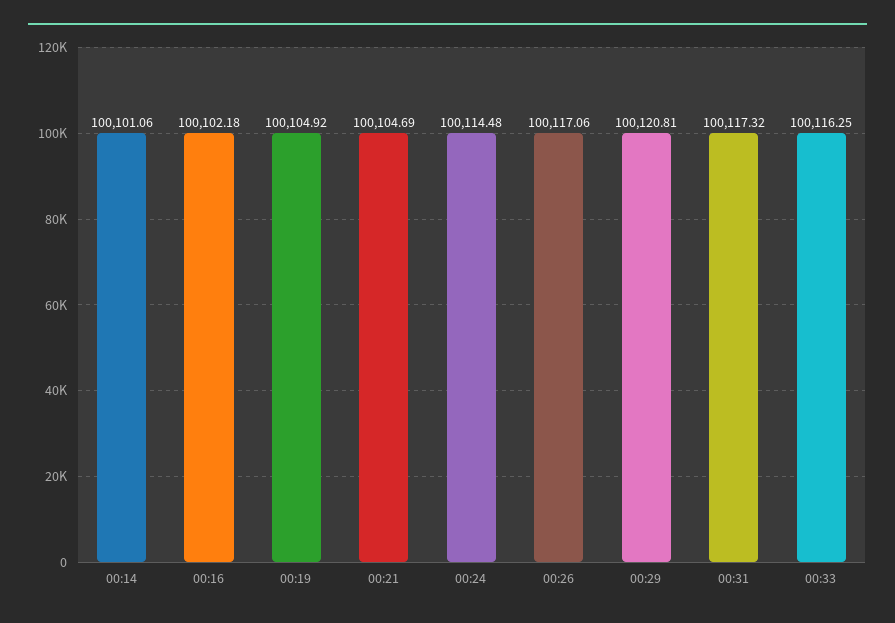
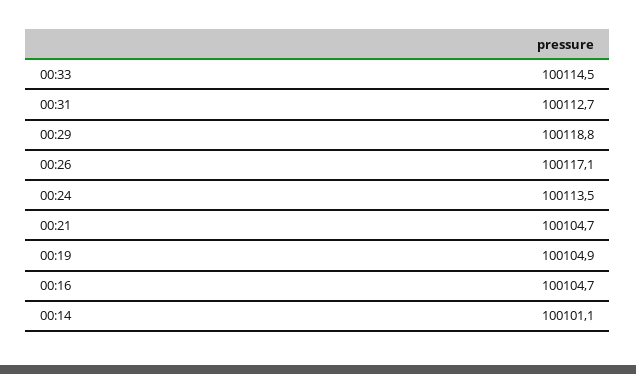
00:16: 100102.18 -> 100104.7
00:24: 100114.48 -> 100113.5
00:29: 100120.81 -> 100118.8
00:31: 100117.32 -> 100112.7
00:33: 100116.25 -> 100114.5

